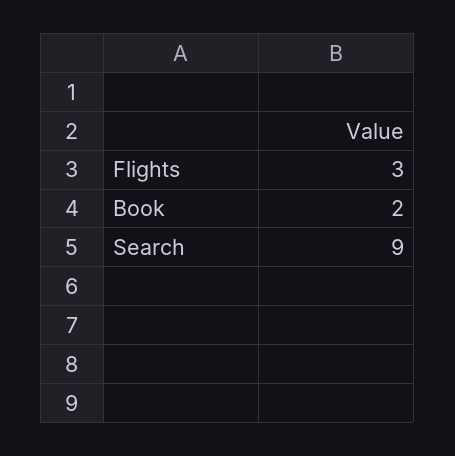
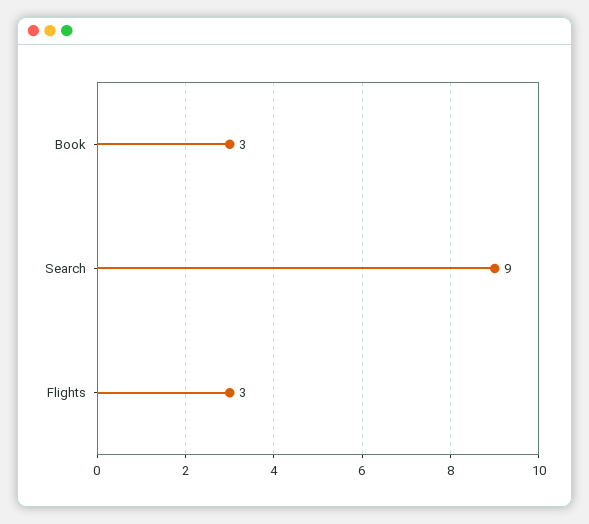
Book: 2 -> 3

